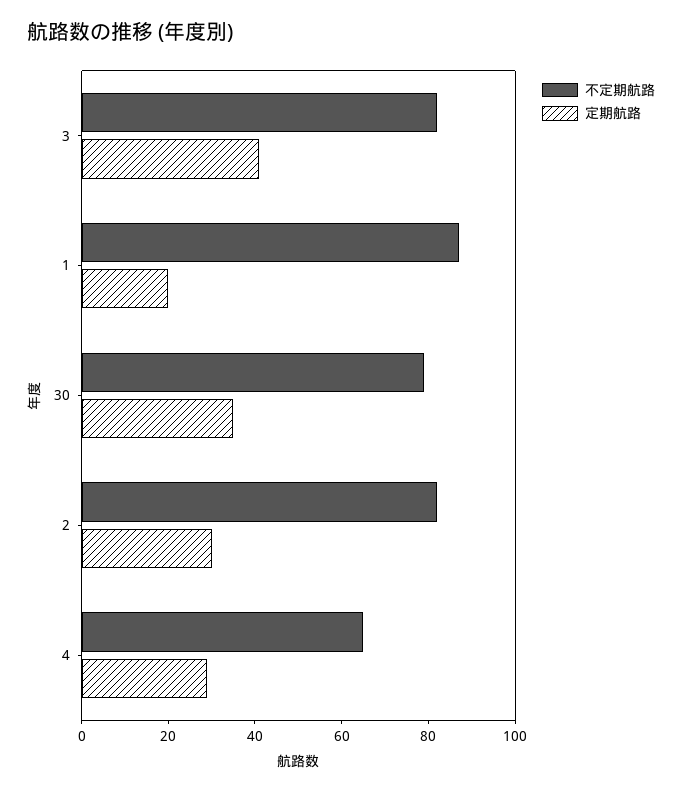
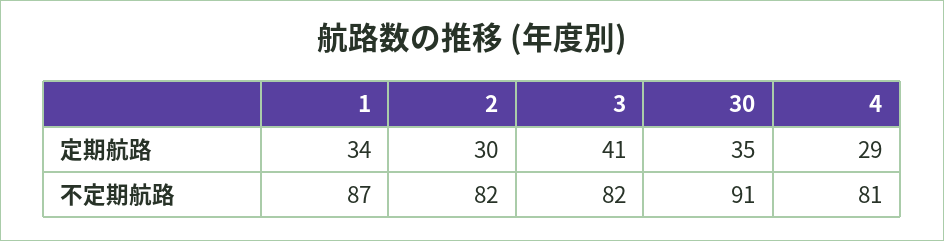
定期航路, 1: 20 -> 34
不定期航路, 30: 80 -> 91
不定期航路, 4: 65 -> 81

